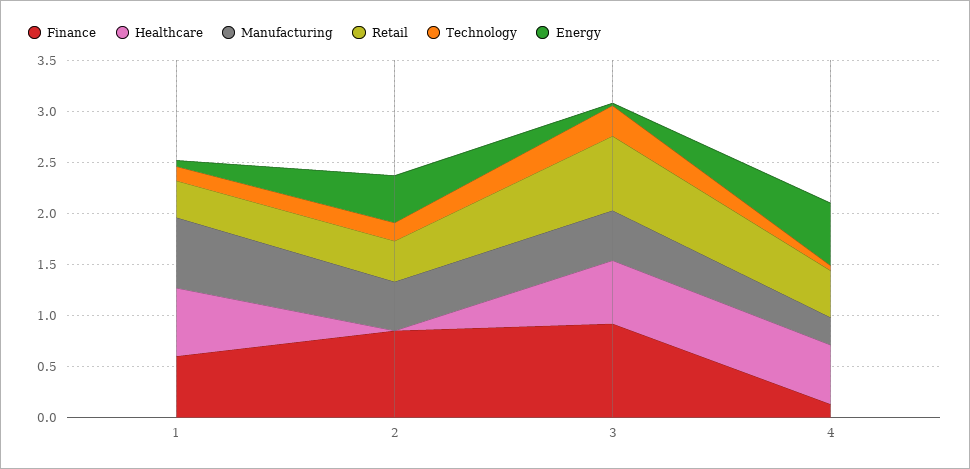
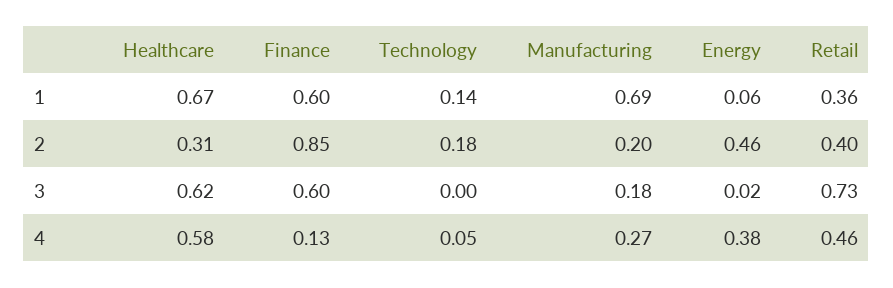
Healthcare, 2: 0 -> 0.31
Manufacturing, 2: 0.5 -> 0.2
Finance, 3: 0.9 -> 0.6
Manufacturing, 3: 0.5 -> 0.18
Technology, 3: 0.3 -> 0
Energy, 4: 0.6 -> 0.38

